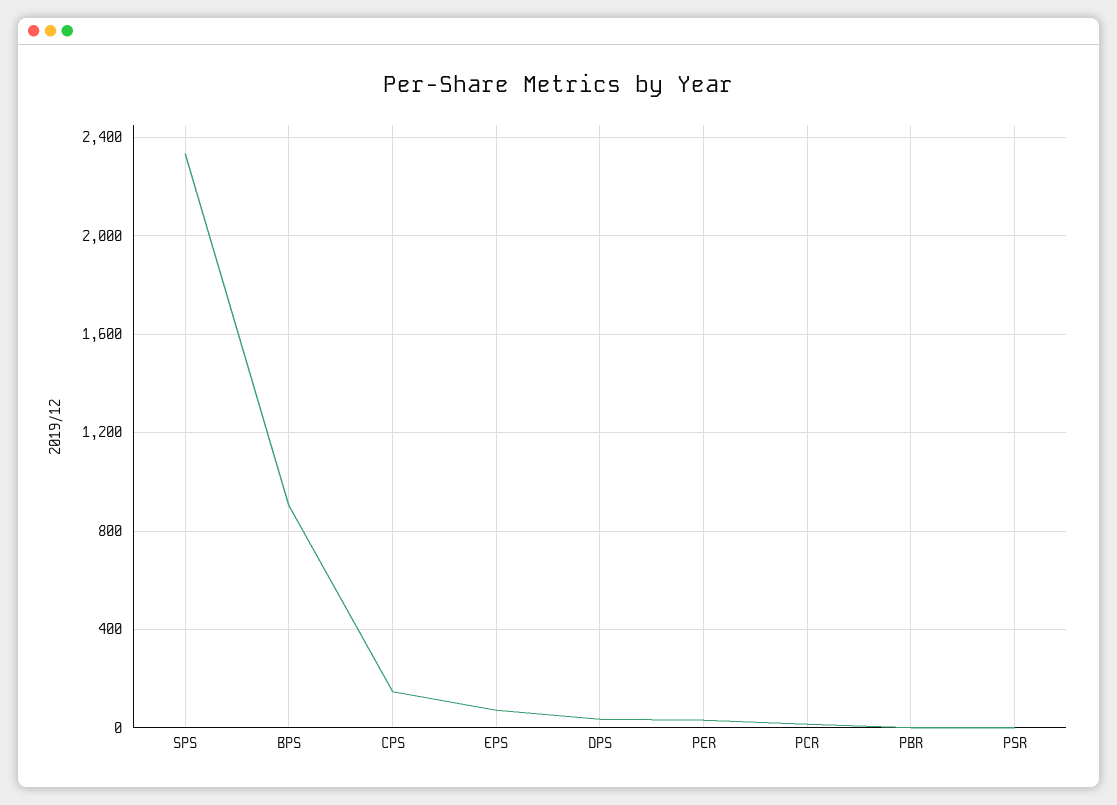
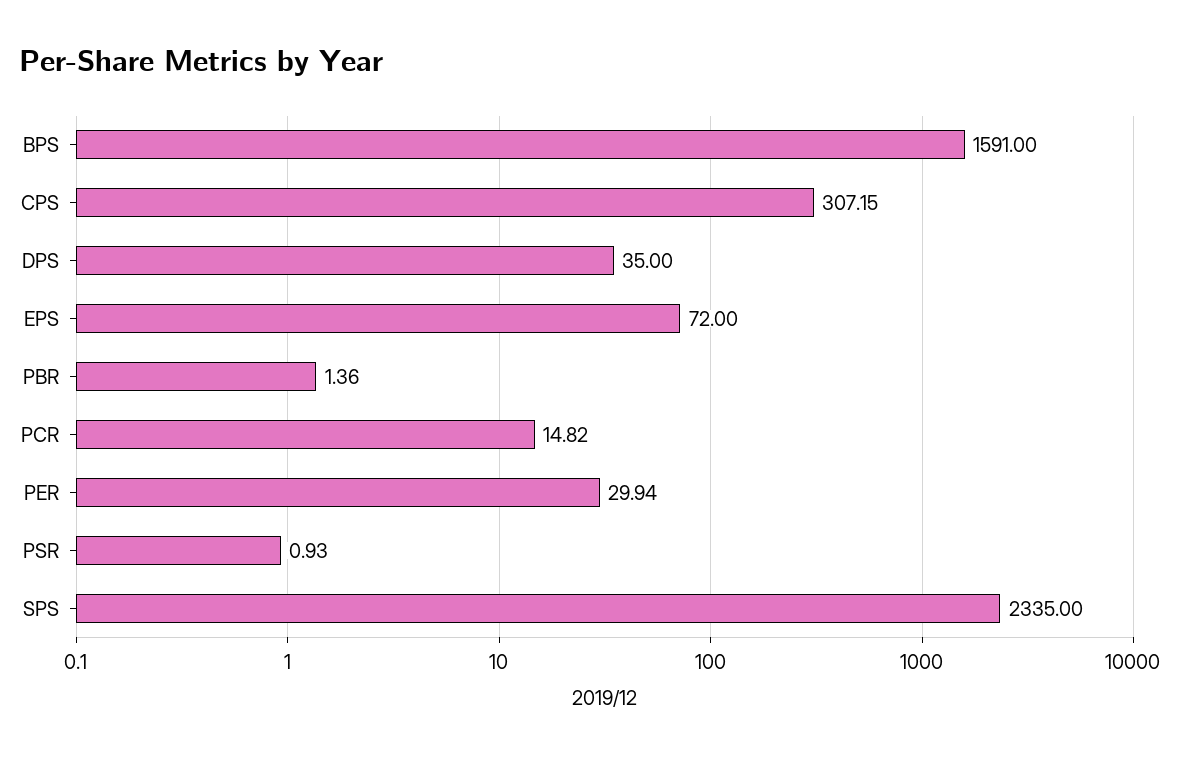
BPS: 900 -> 1591
CPS: 150 -> 307.15

